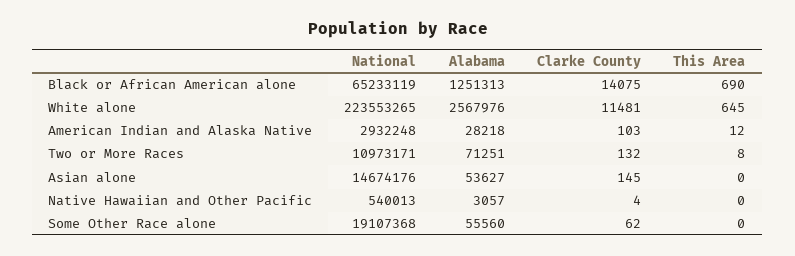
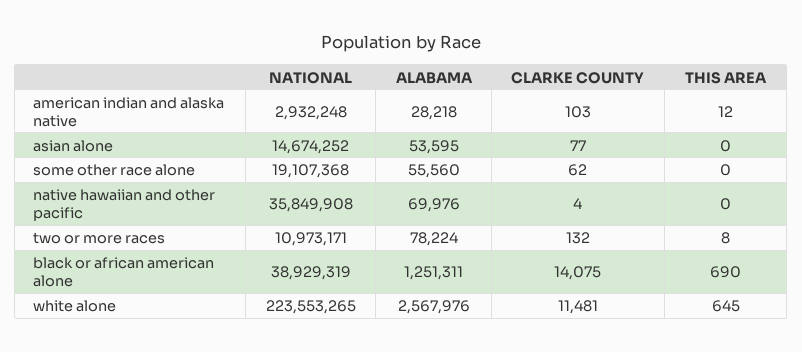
National, Black or African American alone: 65233119 -> 38929319
Alabama, Black or African American alone: 1251313 -> 1251311
Alabama, Two or More Races: 71251 -> 78224
National, Asian alone: 14674176 -> 14674252
Alabama, Asian alone: 53627 -> 53595
Clarke County, Asian alone: 145 -> 77
National, Native Hawaiian and Other Pacific: 540013 -> 35849908
Alabama, Native Hawaiian and Other Pacific: 3057 -> 69976

